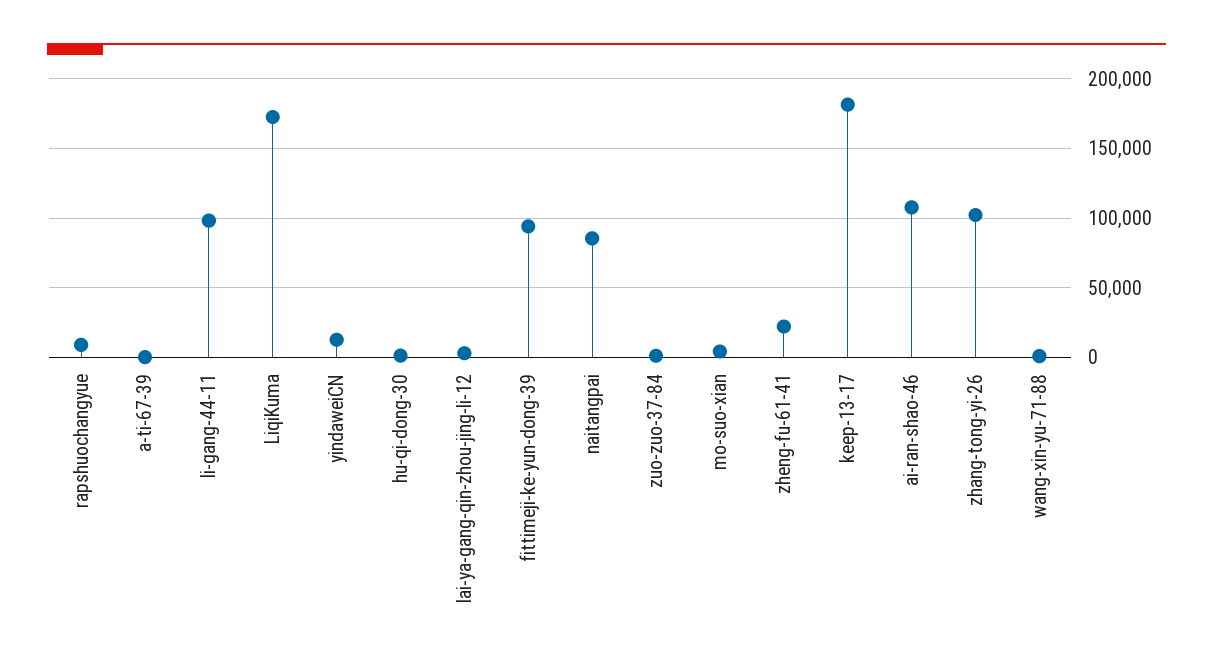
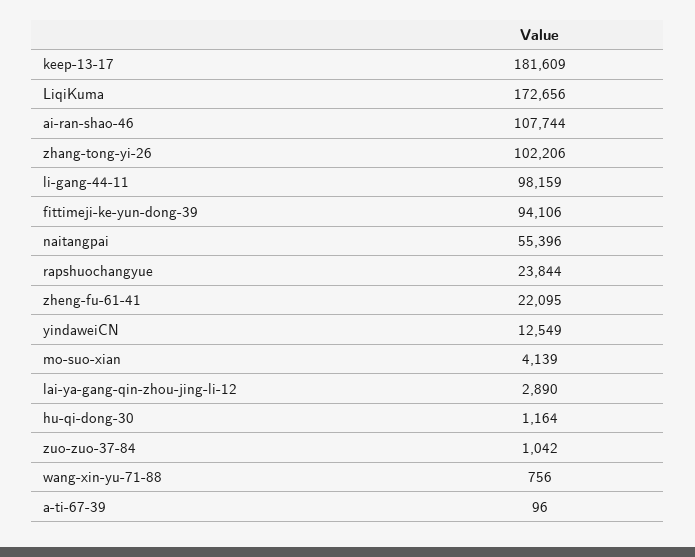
rapshuochangyue: 10000 -> 23844
naitangpai: 85000 -> 55396

